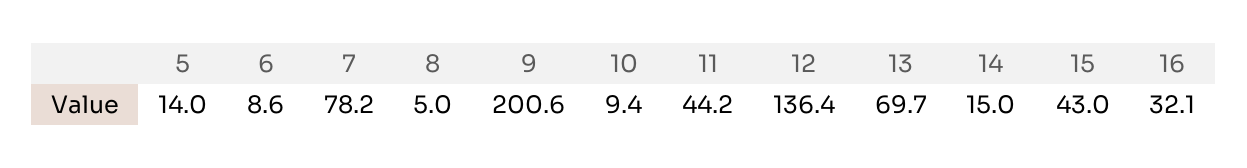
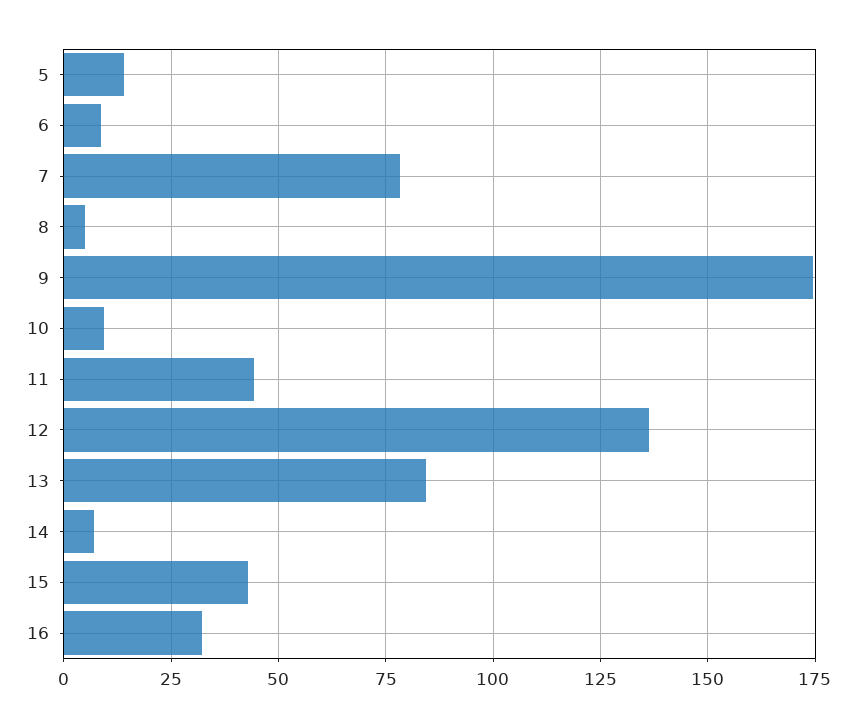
9: 200.6 -> 175
13: 69.7 -> 85
14: 15 -> 7.5

